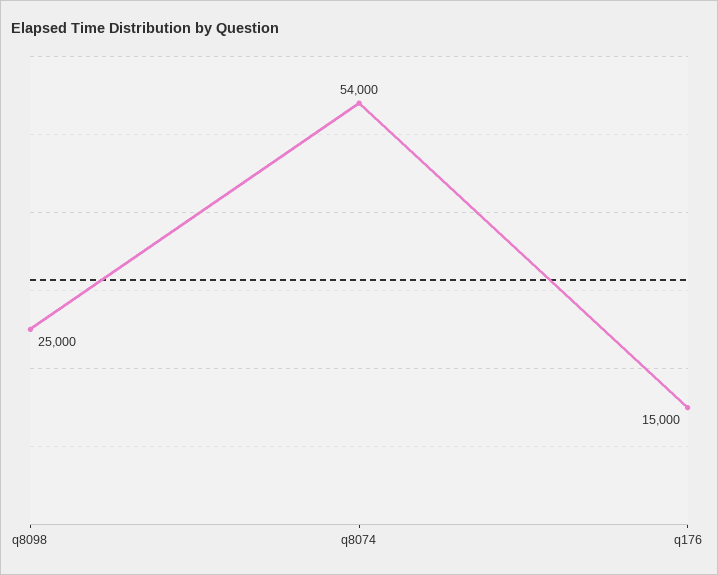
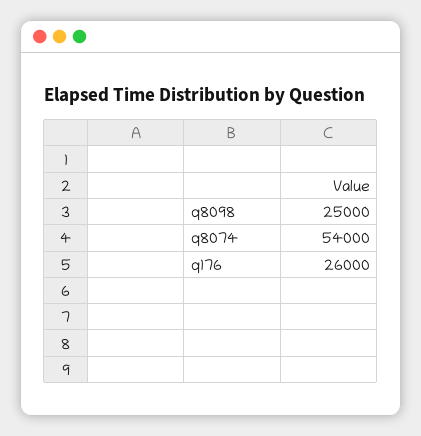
q176: 15000 -> 26000

